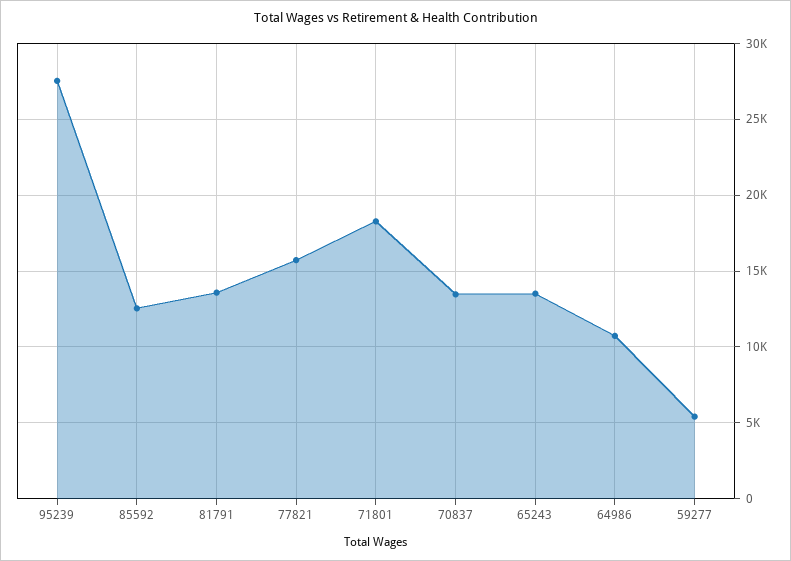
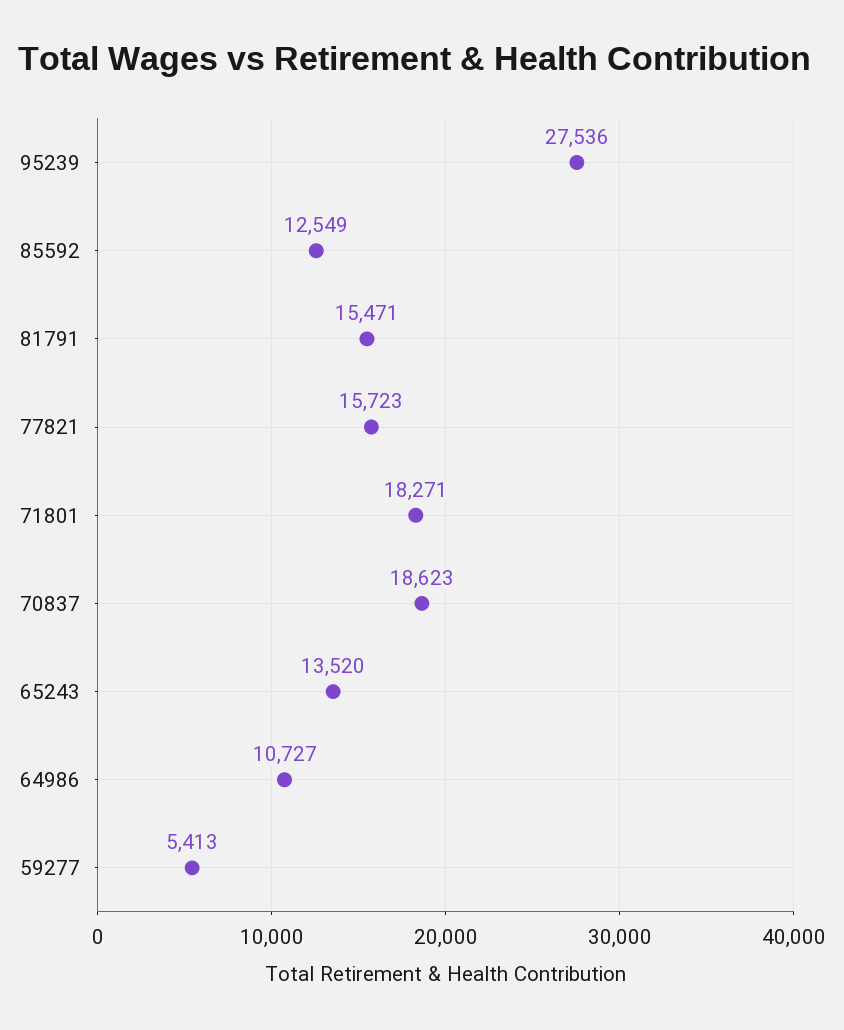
81791: 13500 -> 15471
70837: 13500 -> 18623

